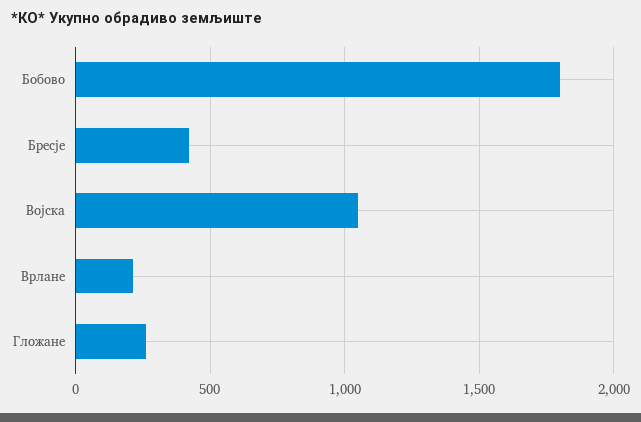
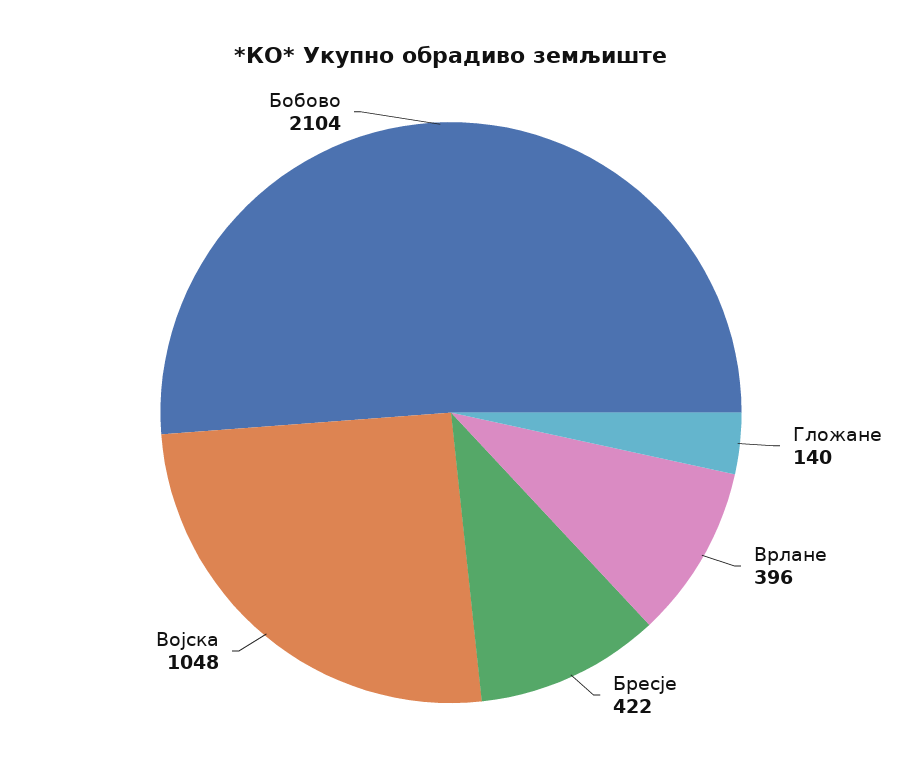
Бобово: 1800 -> 2104
Врлане: 200 -> 396
Гложане: 250 -> 140

